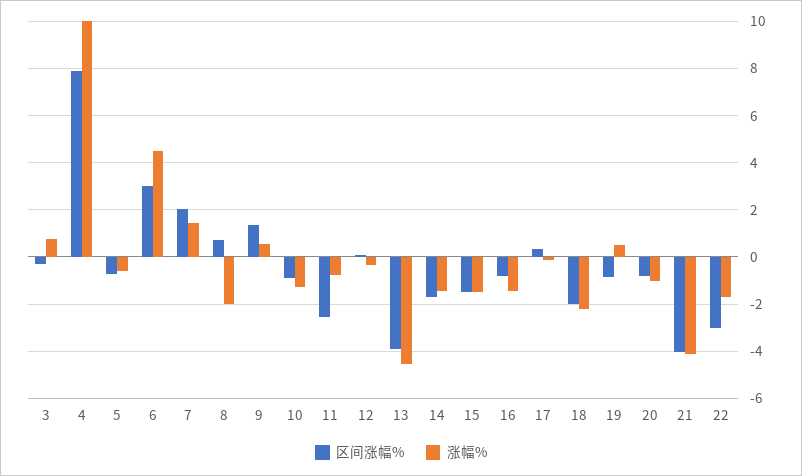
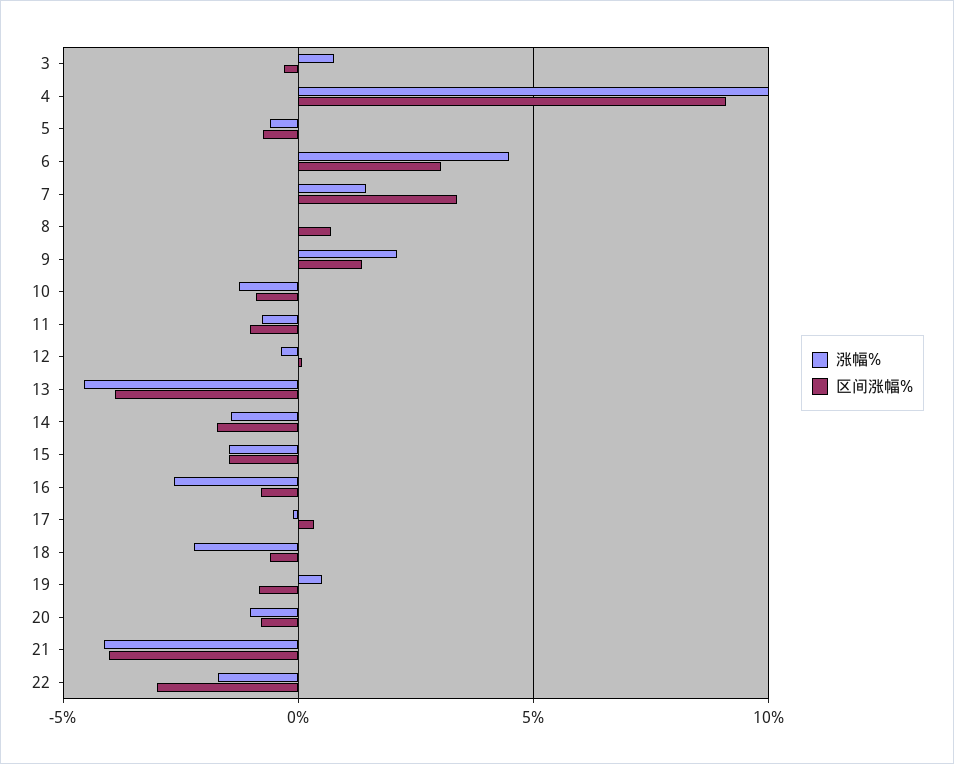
区间涨幅%, 4: 8 -> 9
区间涨幅%, 7: 2 -> 3.5
涨幅%, 8: -2 -> 0
涨幅%, 9: 0.5 -> 2
区间涨幅%, 11: -2.5 -> -1
涨幅%, 16: -1.5 -> -2.5
区间涨幅%, 18: -2 -> -0.5

